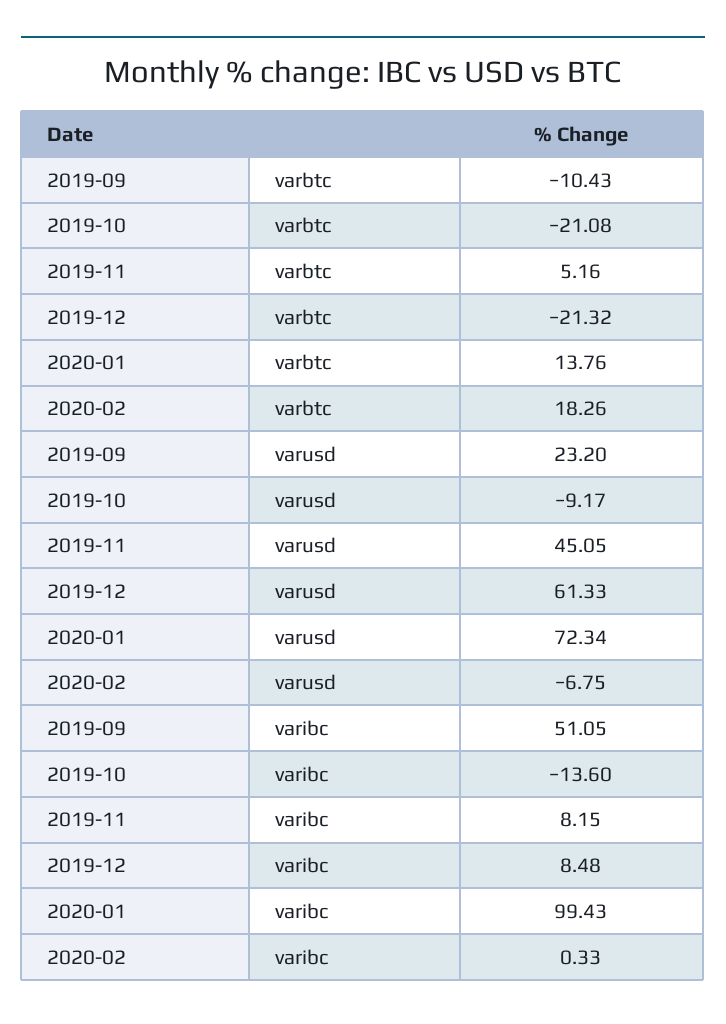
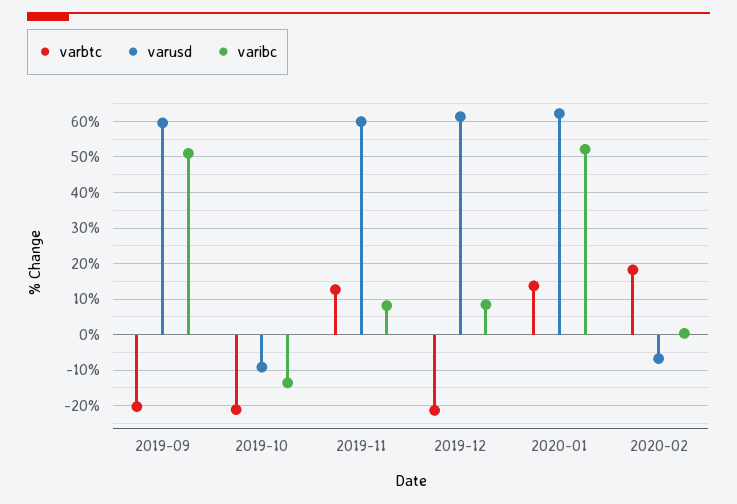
varbtc, 2019-09: -10.43 -> -20
varbtc, 2019-11: 5.16 -> 12
varusd, 2019-09: 23.2 -> 60
varusd, 2019-11: 45.05 -> 60
varusd, 2020-01: 72.34 -> 62
varibc, 2020-01: 99.43 -> 52

